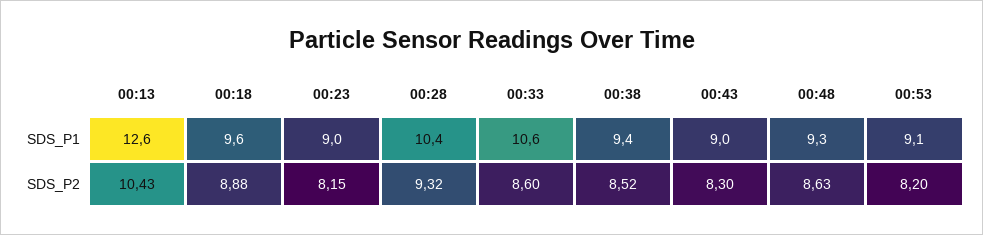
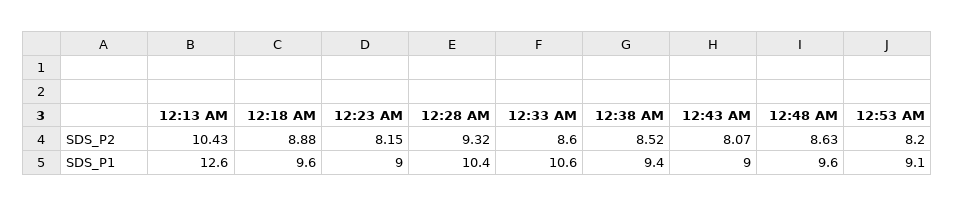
00:48, SDS_P1: 9.3 -> 9.6
00:43, SDS_P2: 8.3 -> 8.07

